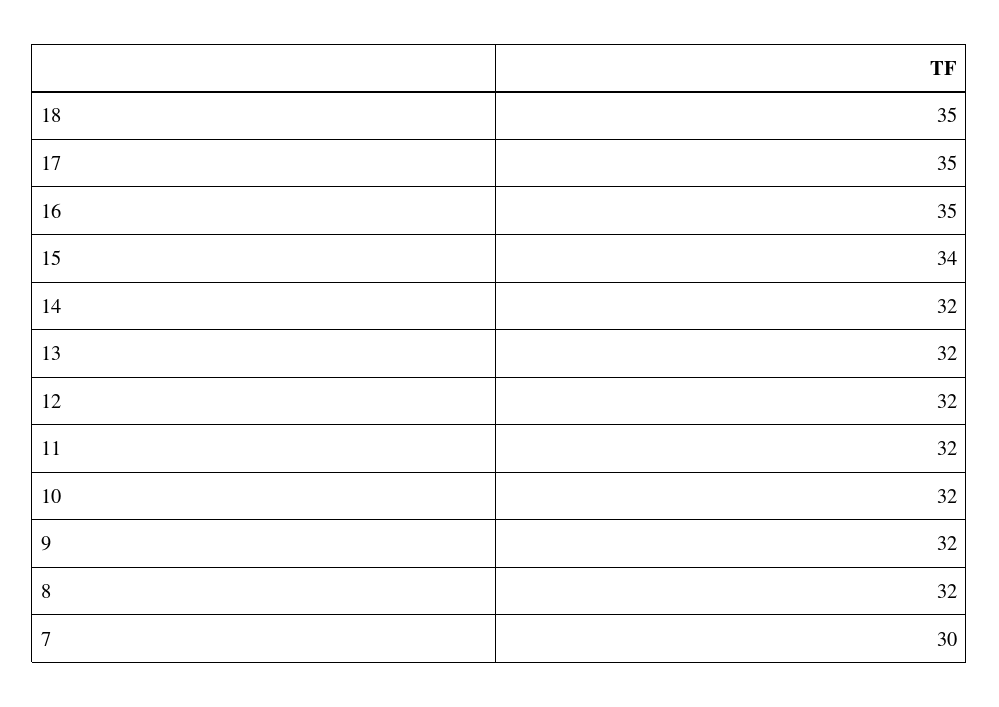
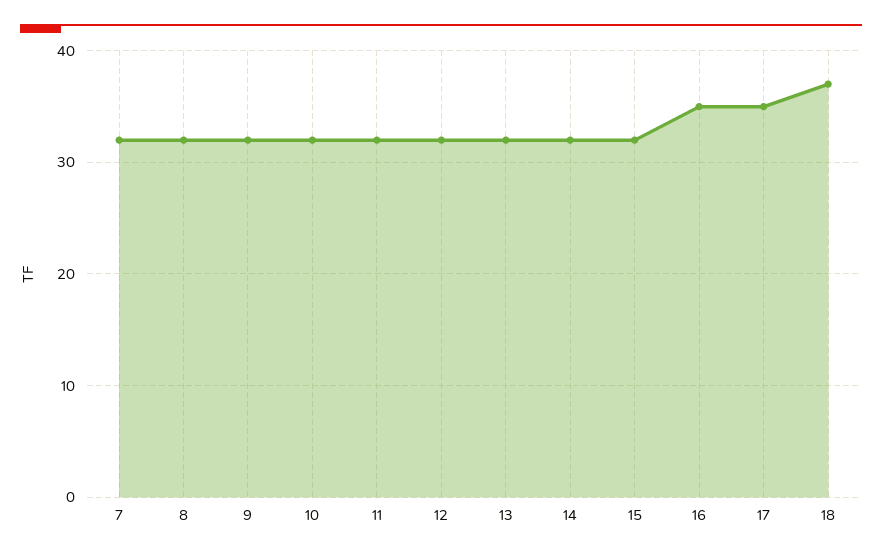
18: 35 -> 37
15: 34 -> 32
7: 30 -> 32

